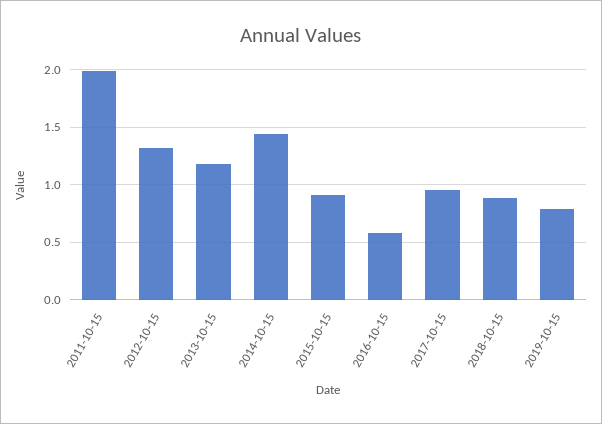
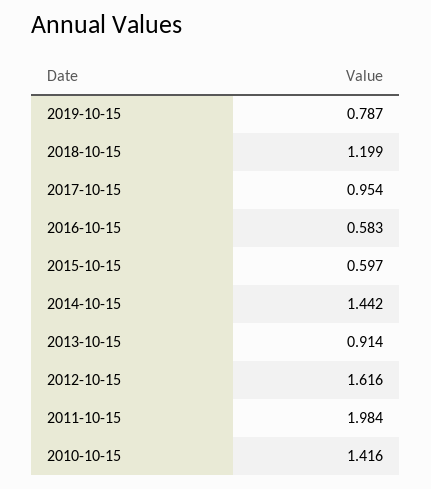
2012-10-15: 1.3 -> 1.616
2013-10-15: 1.2 -> 0.914
2015-10-15: 0.9 -> 0.597
2018-10-15: 0.9 -> 1.199
2010-10-15: none -> 1.416

